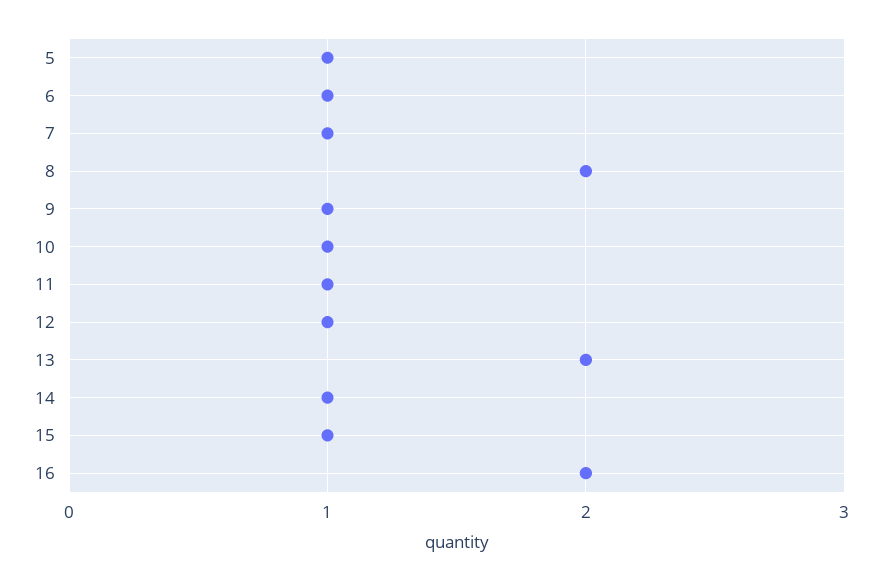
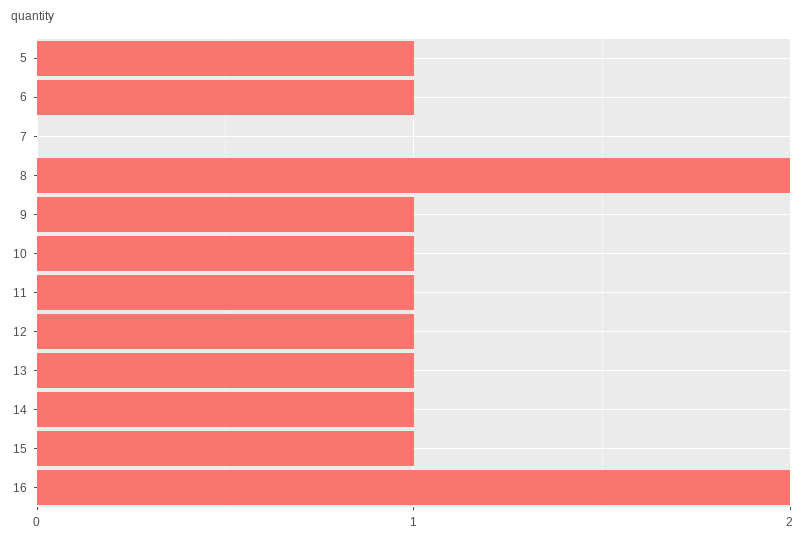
7: 1 -> 0
13: 2 -> 1

